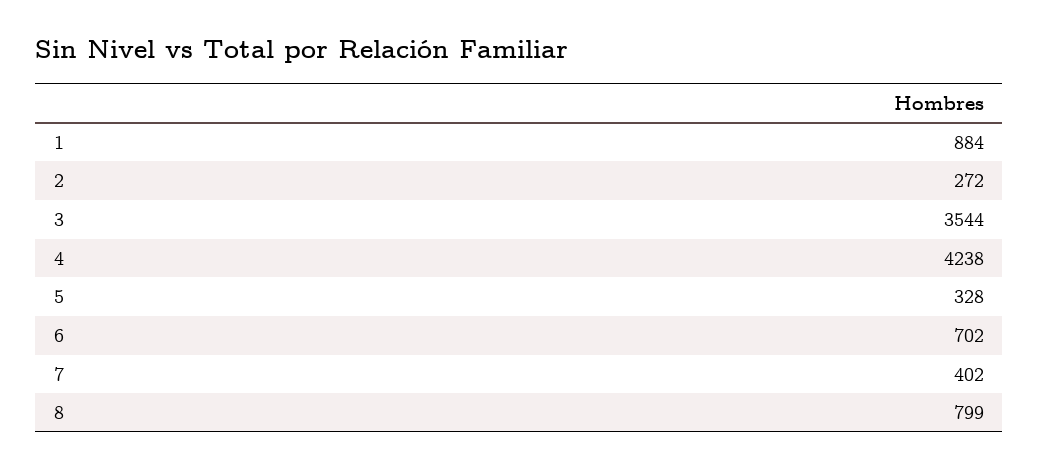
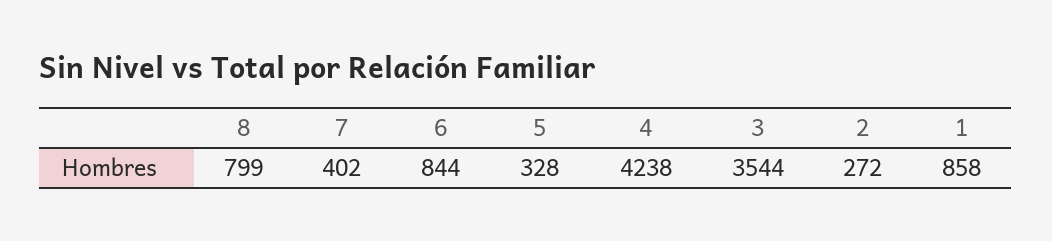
1: 884 -> 858
6: 702 -> 844

